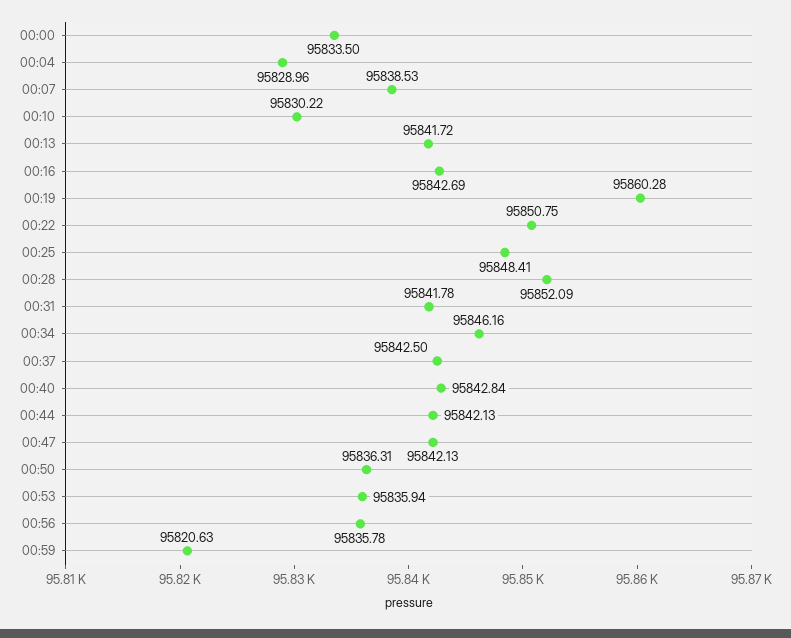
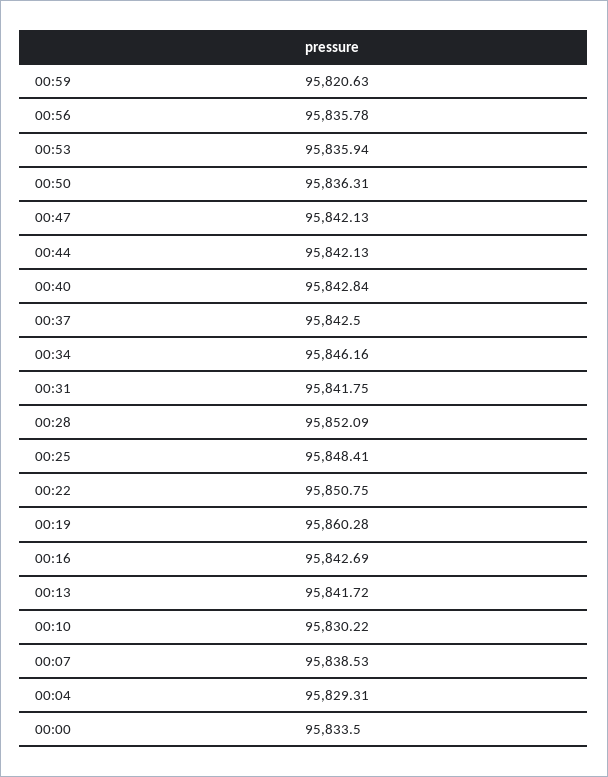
00:04: 95828.96 -> 95829.31
00:31: 95841.78 -> 95841.75

